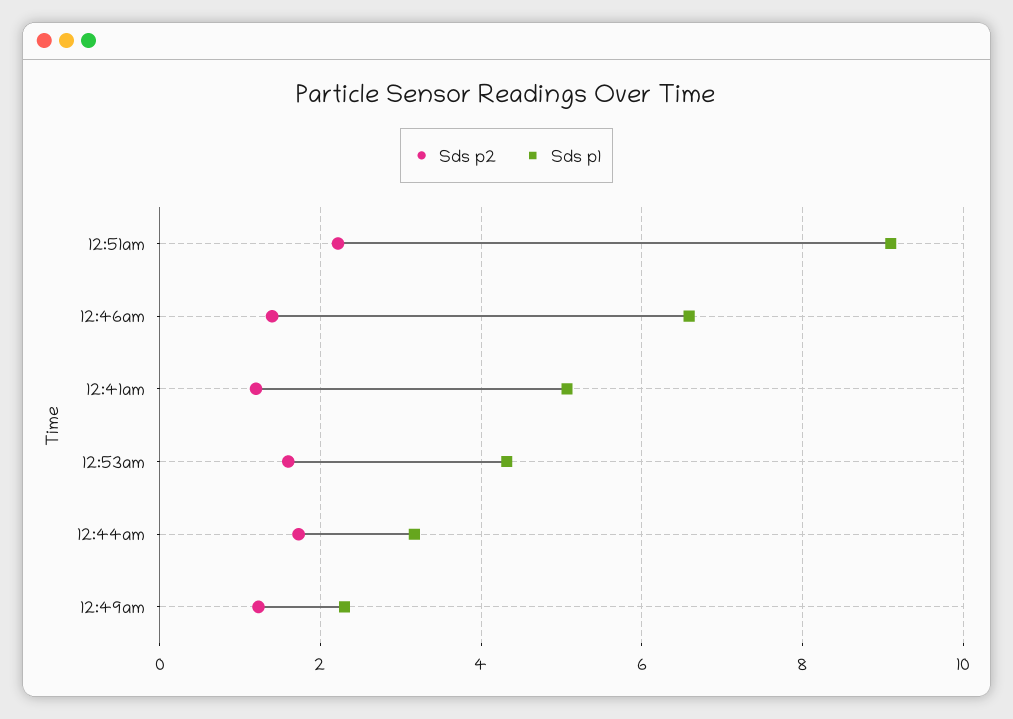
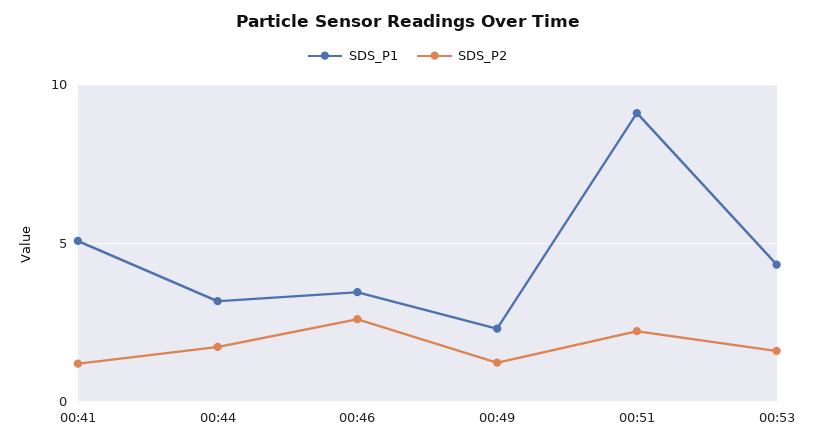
Sds p2, 12:46am: 1.4 -> 2.5
Sds p1, 12:46am: 6.6 -> 3.5

